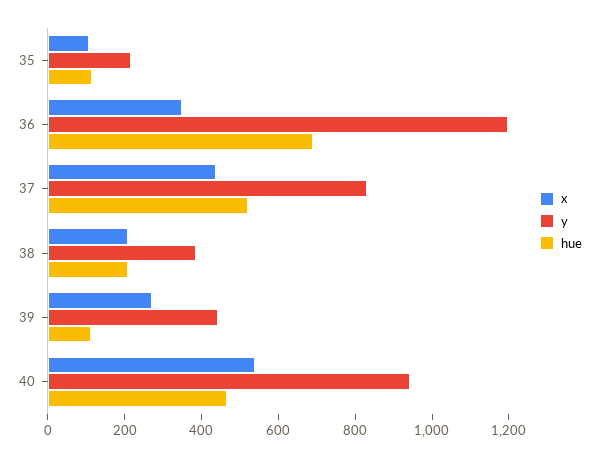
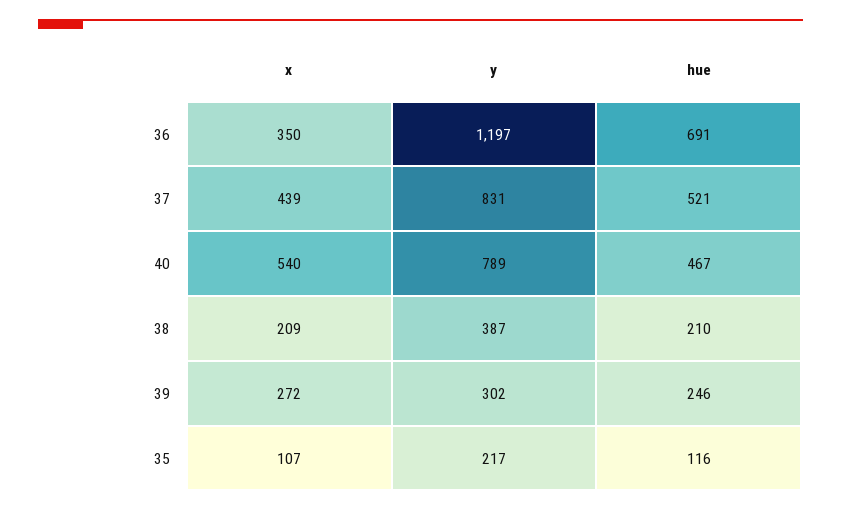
y, 39: 450 -> 302
hue, 39: 100 -> 246
y, 40: 950 -> 789

